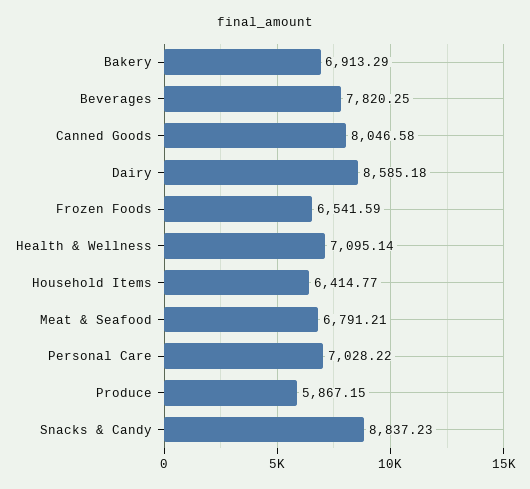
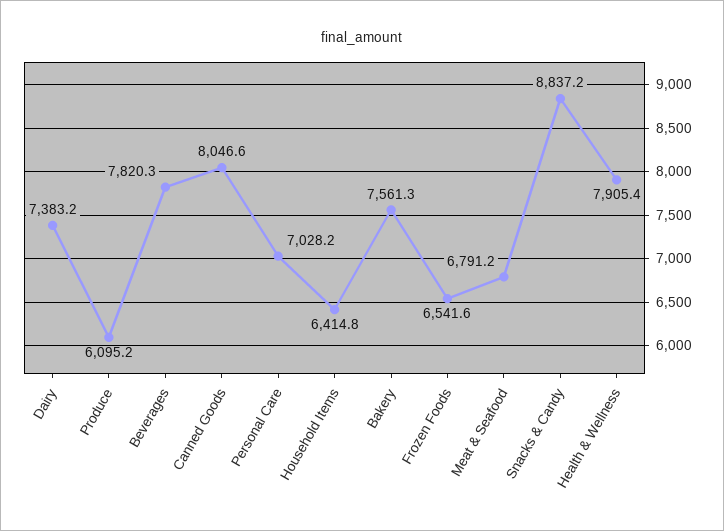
Bakery: 6913.29 -> 7561.3
Dairy: 8585.18 -> 7383.2
Health & Wellness: 7095.14 -> 7905.4
Produce: 5867.15 -> 6095.2

